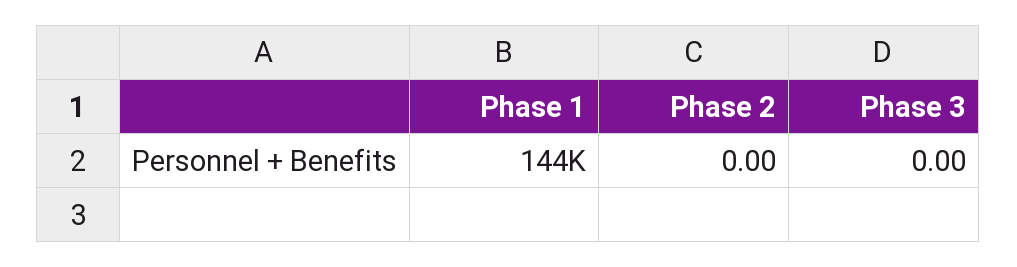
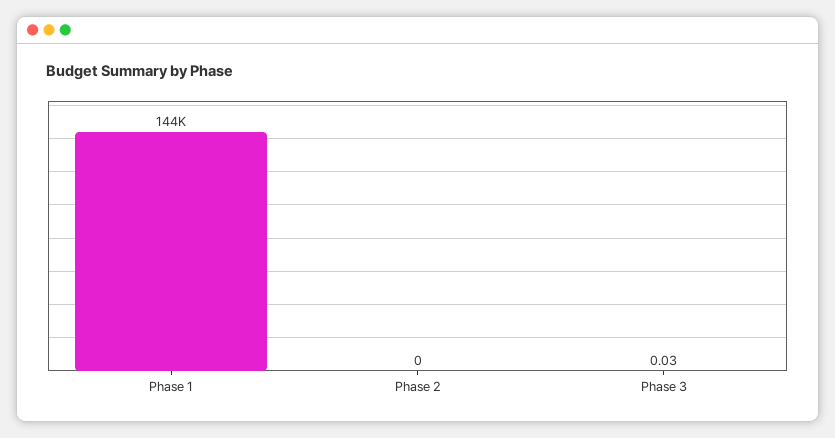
Phase 3: 0 -> 0.03

